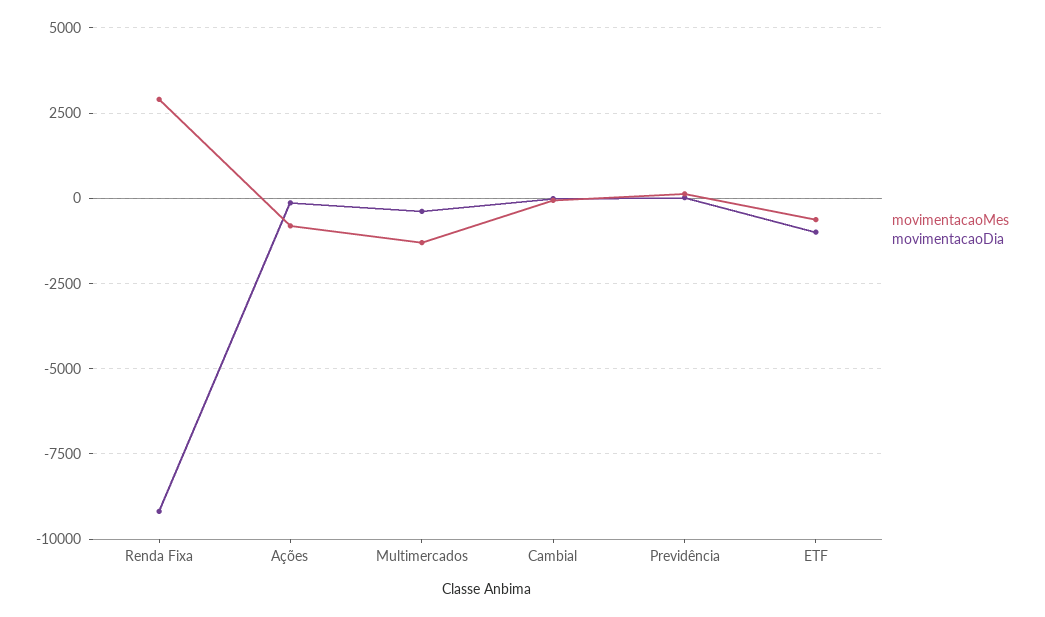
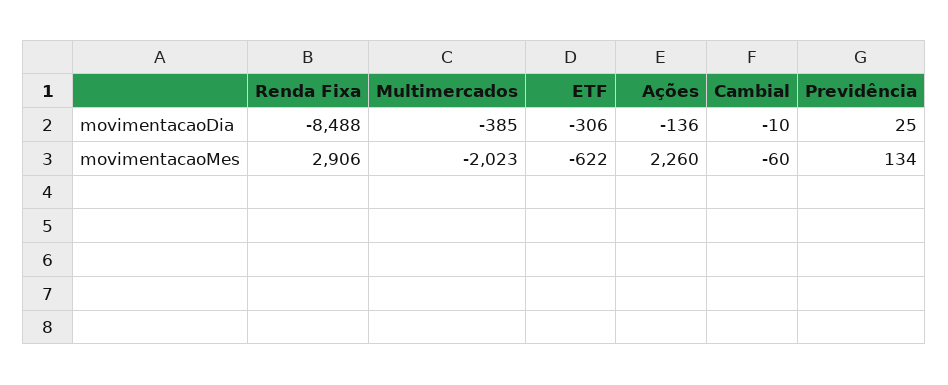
movimentacaoDia, Renda Fixa: -9250 -> -8488
movimentacaoMes, Ações: -750 -> 2260
movimentacaoMes, Multimercados: -1250 -> -2023
movimentacaoDia, ETF: -1000 -> -306

